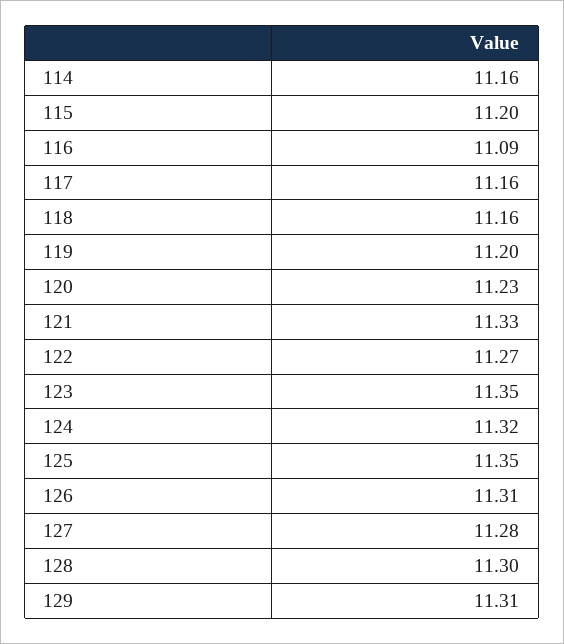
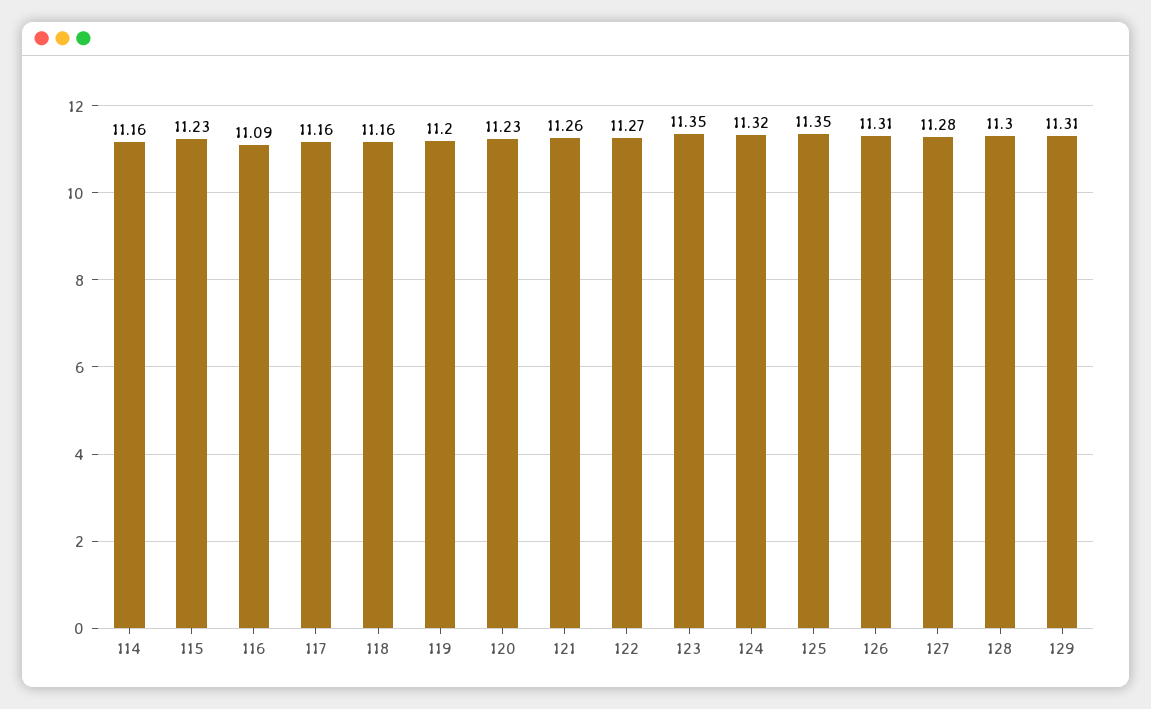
115: 11.2 -> 11.23
121: 11.33 -> 11.26

